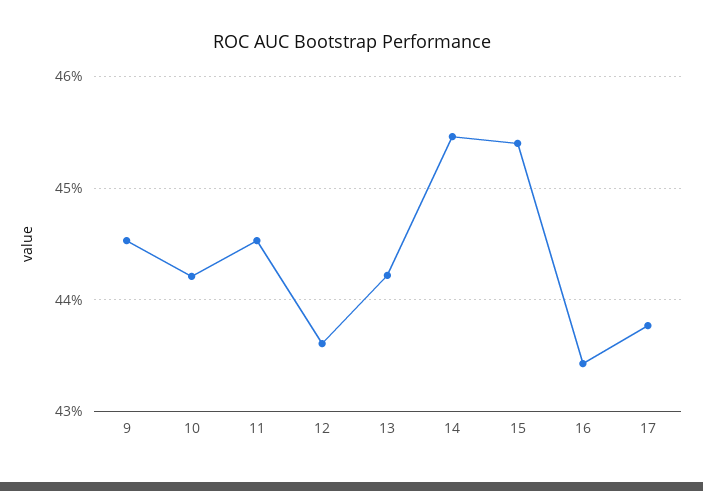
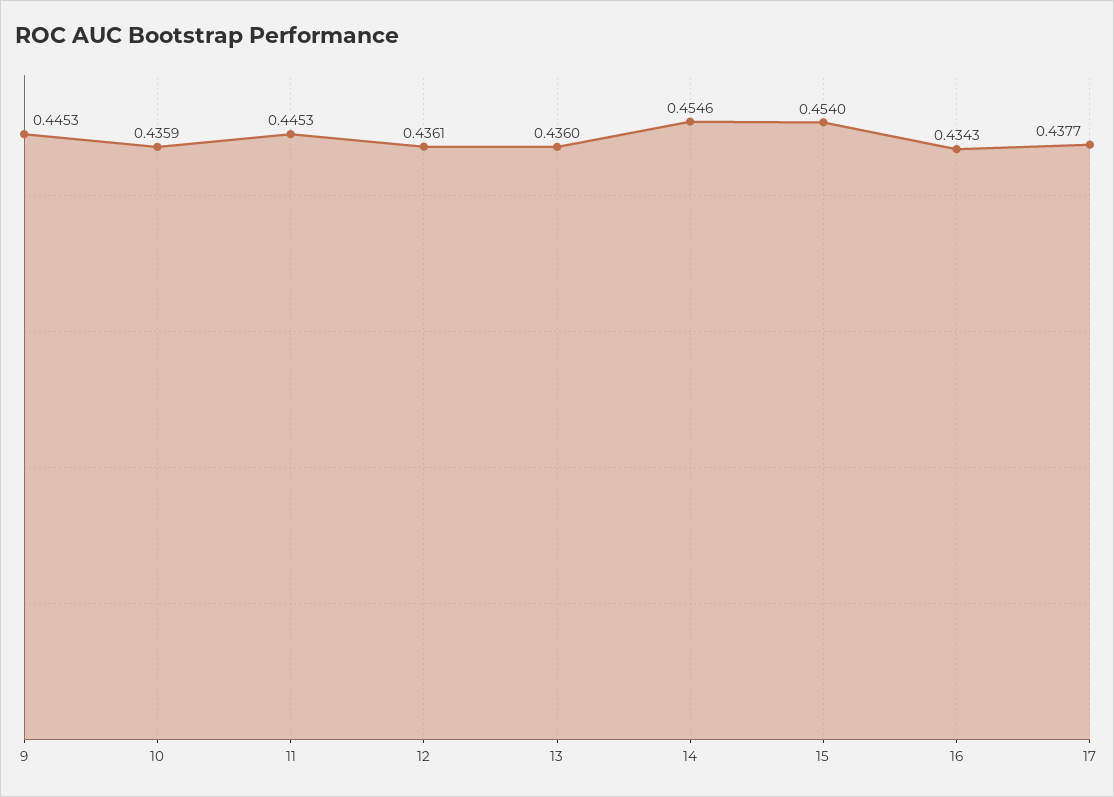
10: 0.442 -> 0.4359
13: 0.442 -> 0.436

